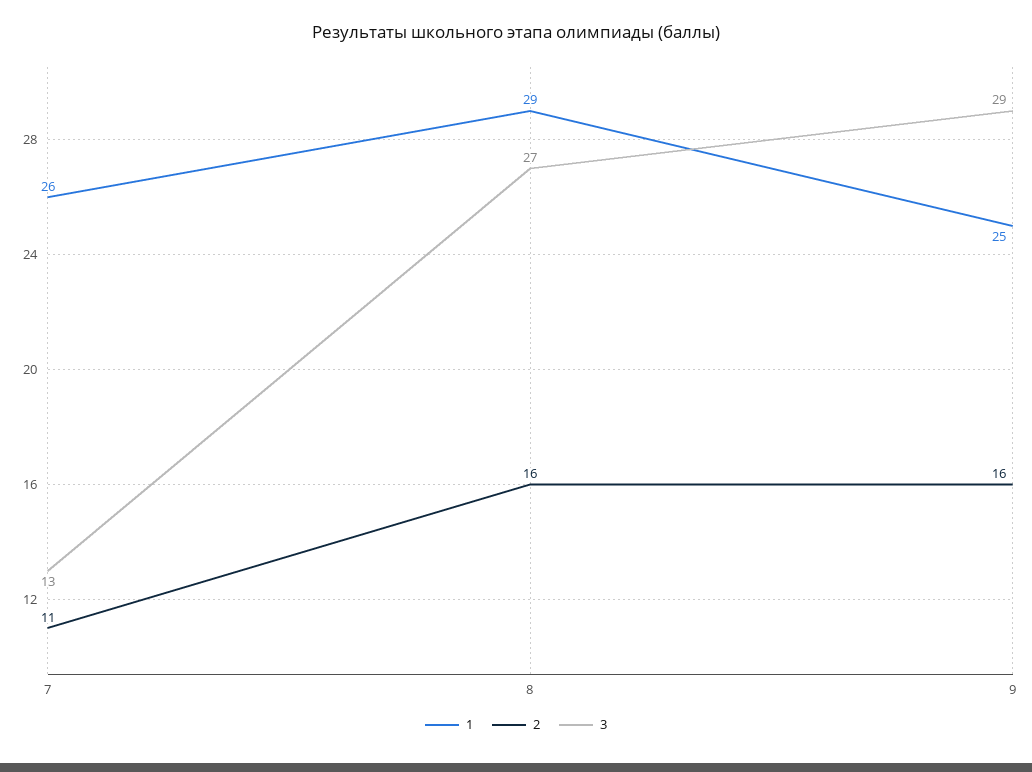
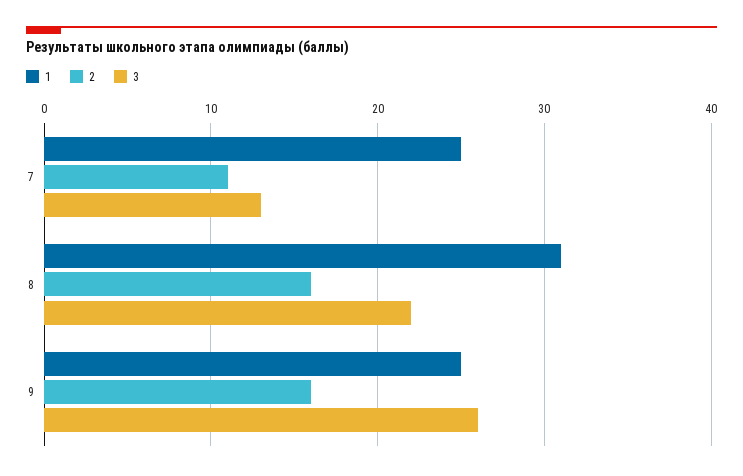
1, 7: 26 -> 25
1, 8: 29 -> 31
3, 8: 27 -> 22
3, 9: 29 -> 26

